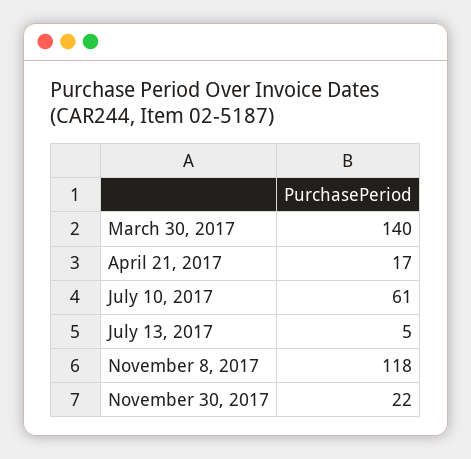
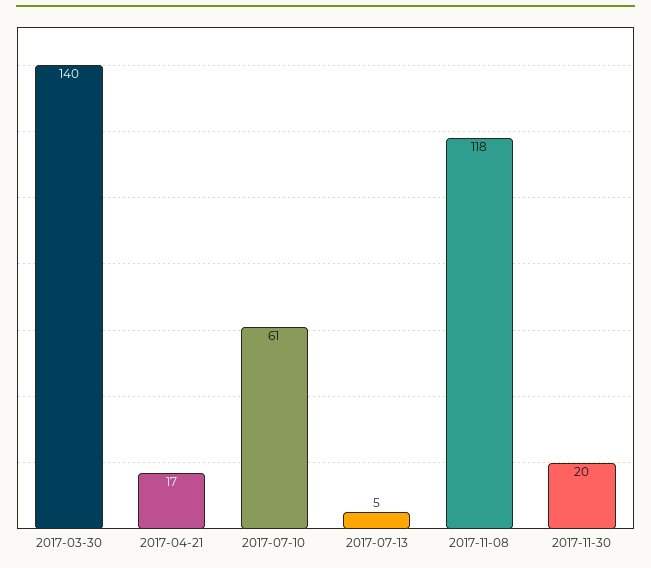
November 30, 2017: 22 -> 20

